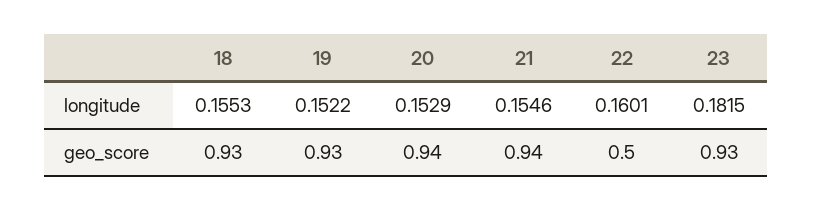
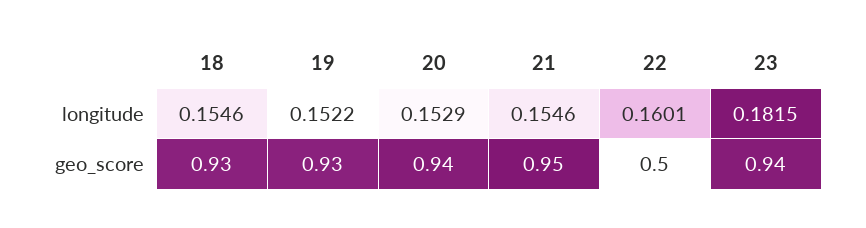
18, longitude: 0.1553 -> 0.1546
21, geo_score: 0.94 -> 0.95
23, geo_score: 0.93 -> 0.94

